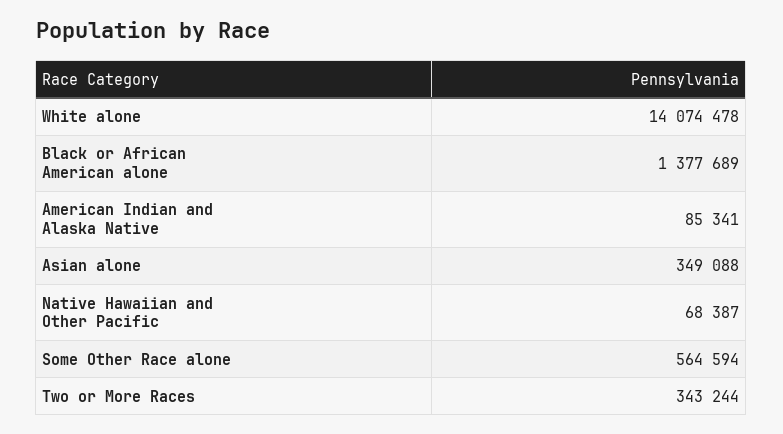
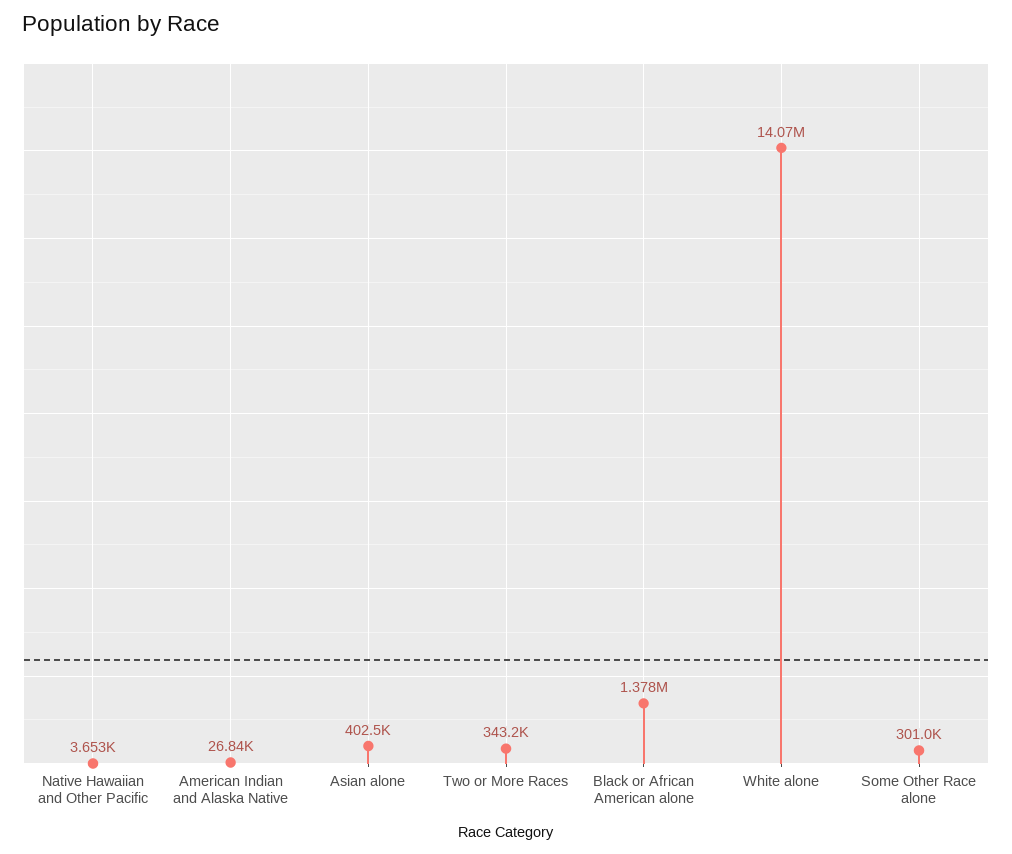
American Indian and Alaska Native: 85341 -> 26840
Asian alone: 349088 -> 402500
Native Hawaiian and Other Pacific: 68387 -> 3653
Some Other Race alone: 564594 -> 301000

